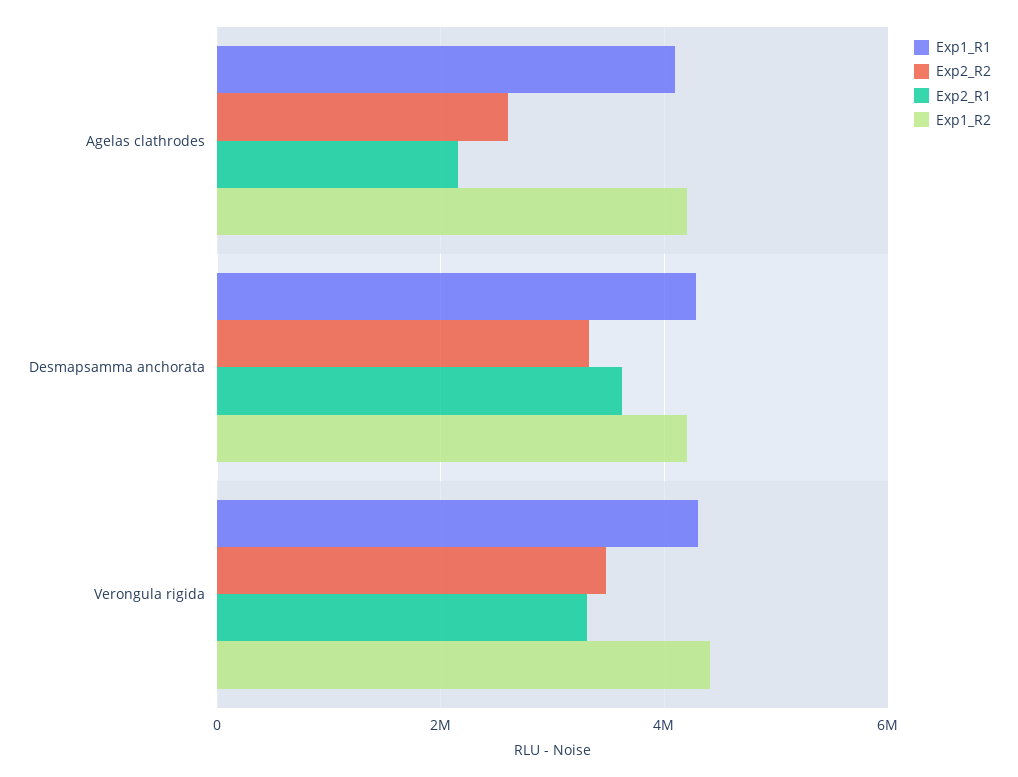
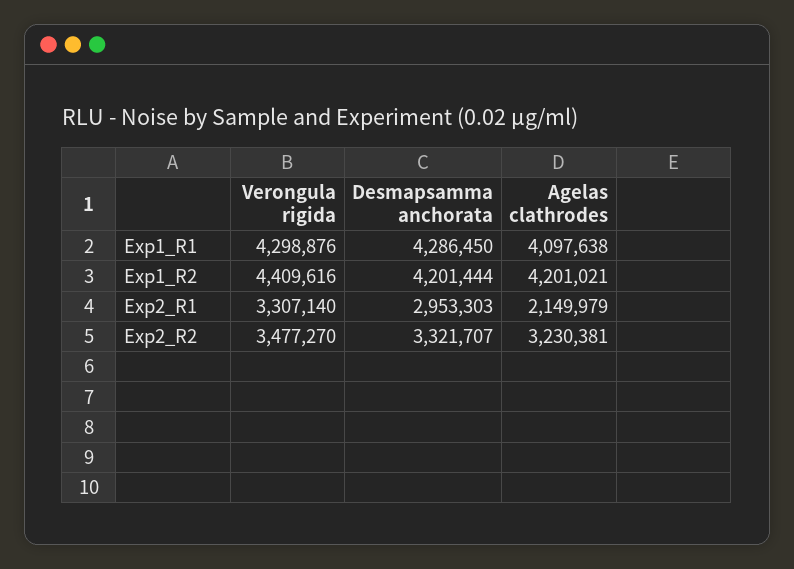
Exp2_R2, Agelas clathrodes: 2600000 -> 3230381
Exp2_R1, Desmapsamma anchorata: 3600000 -> 2953303

